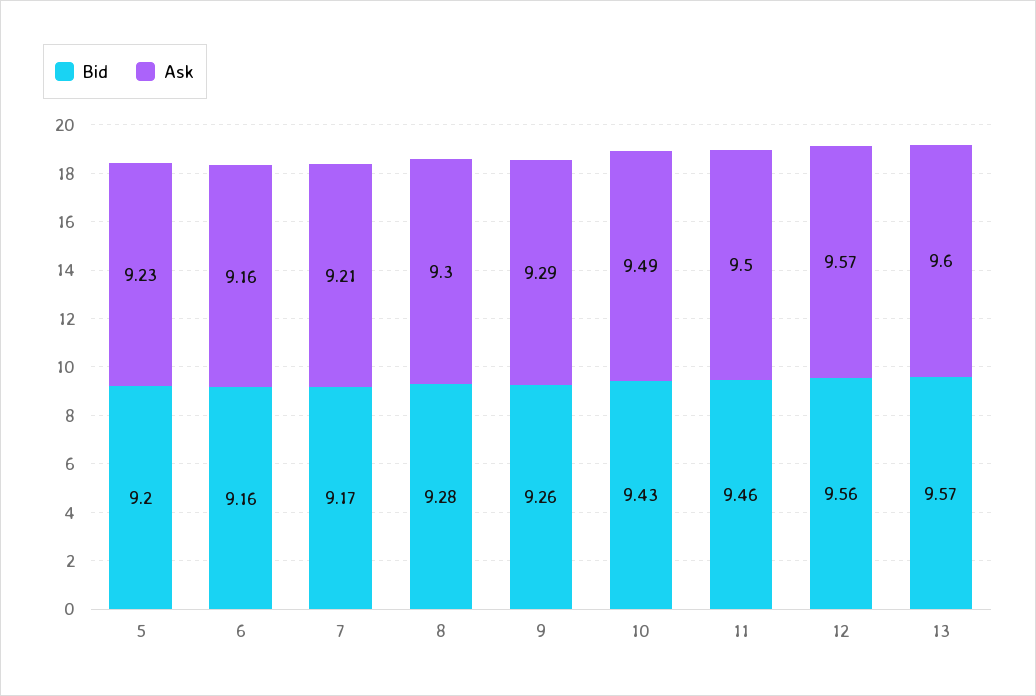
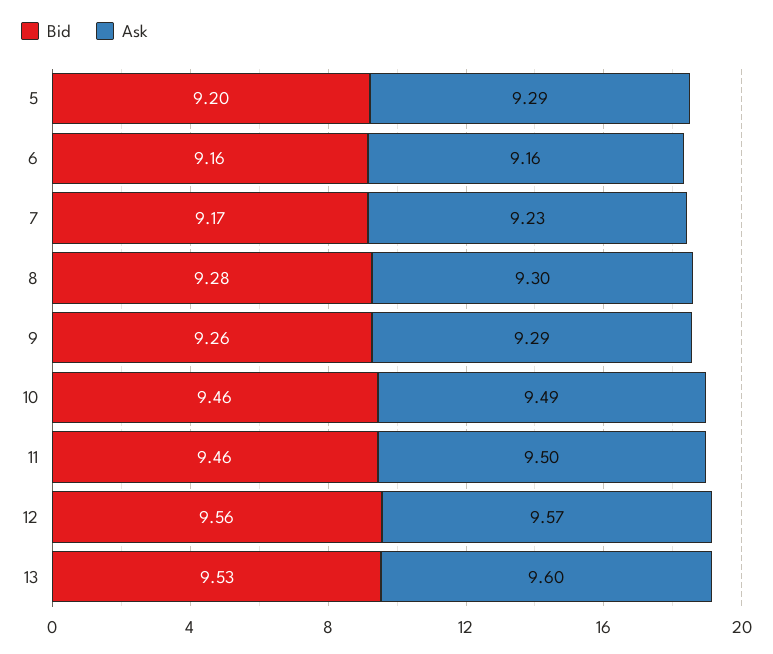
Ask, 5: 9.23 -> 9.29
Ask, 7: 9.21 -> 9.23
Bid, 10: 9.43 -> 9.46
Bid, 13: 9.57 -> 9.53

